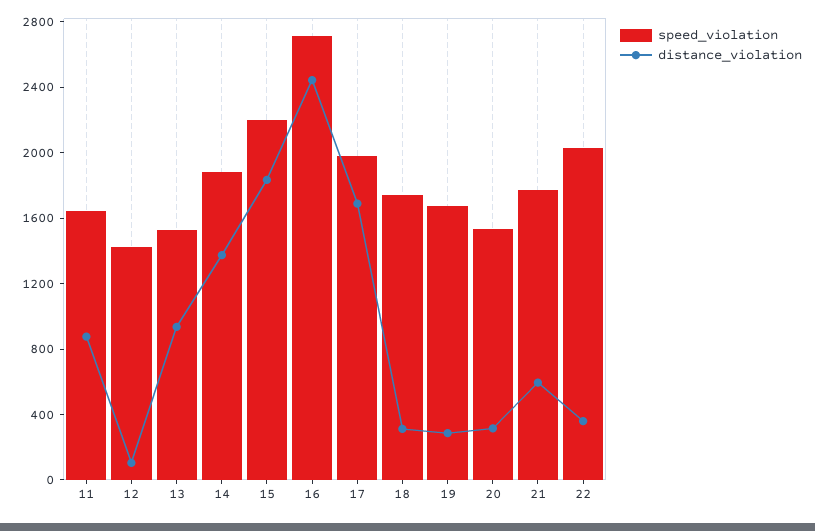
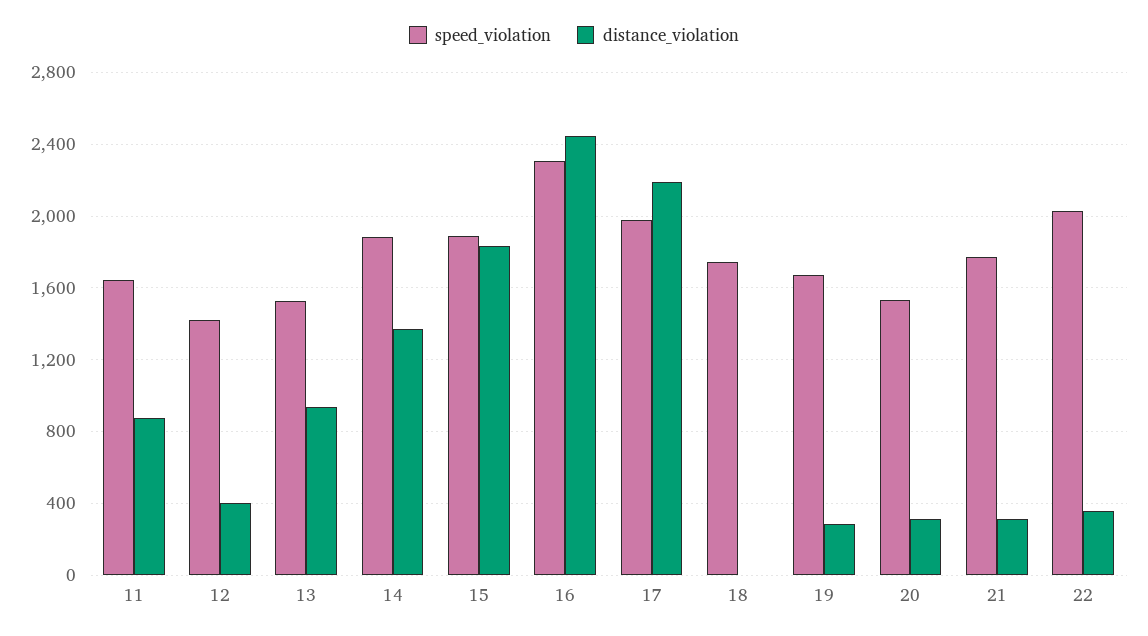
distance_violation, 12: 100 -> 400
speed_violation, 15: 2200 -> 1900
speed_violation, 16: 2700 -> 2300
distance_violation, 17: 1700 -> 2200
distance_violation, 18: 300 -> 0
distance_violation, 21: 600 -> 300

